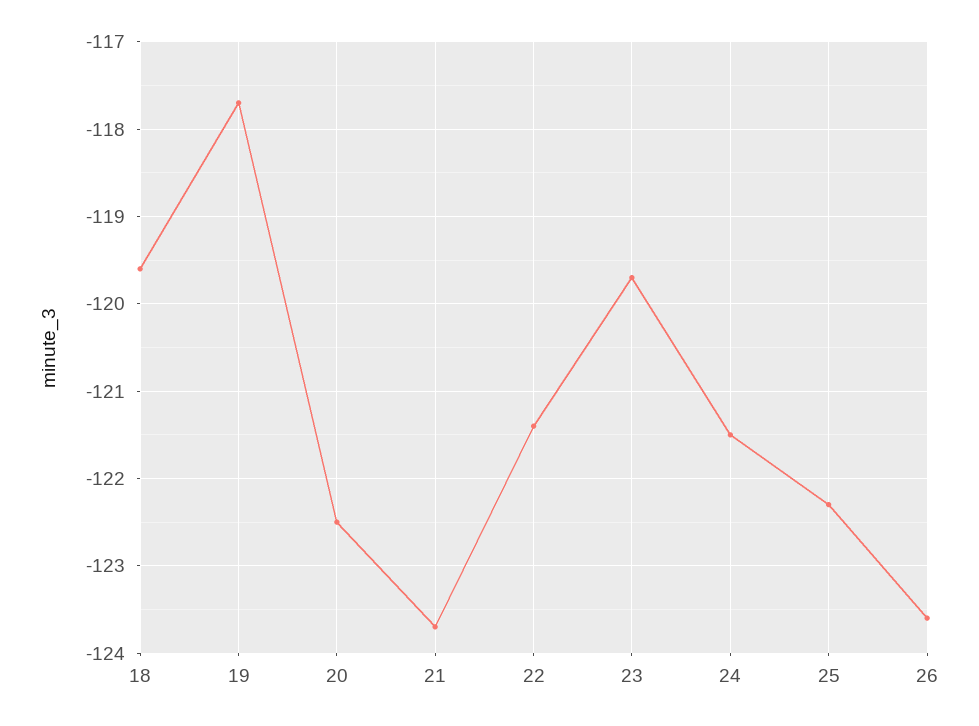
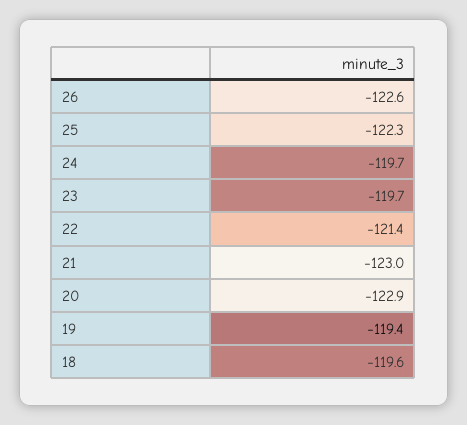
19: -117.7 -> -119.4
20: -122.5 -> -122.9
21: -123.7 -> -123
24: -121.5 -> -119.7
26: -123.6 -> -122.6

